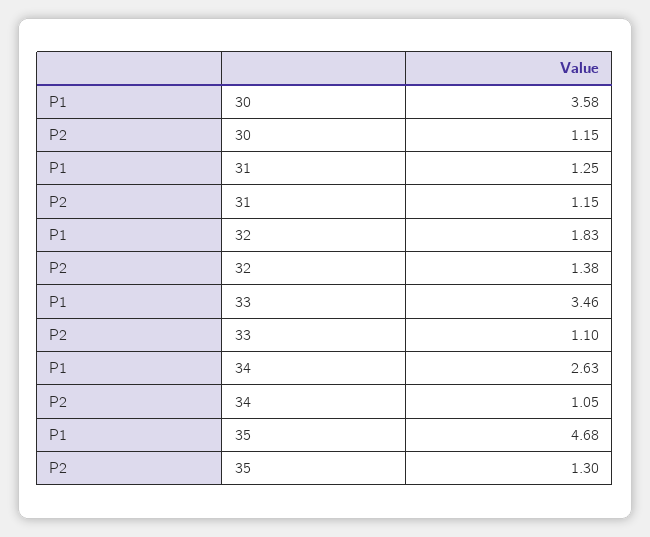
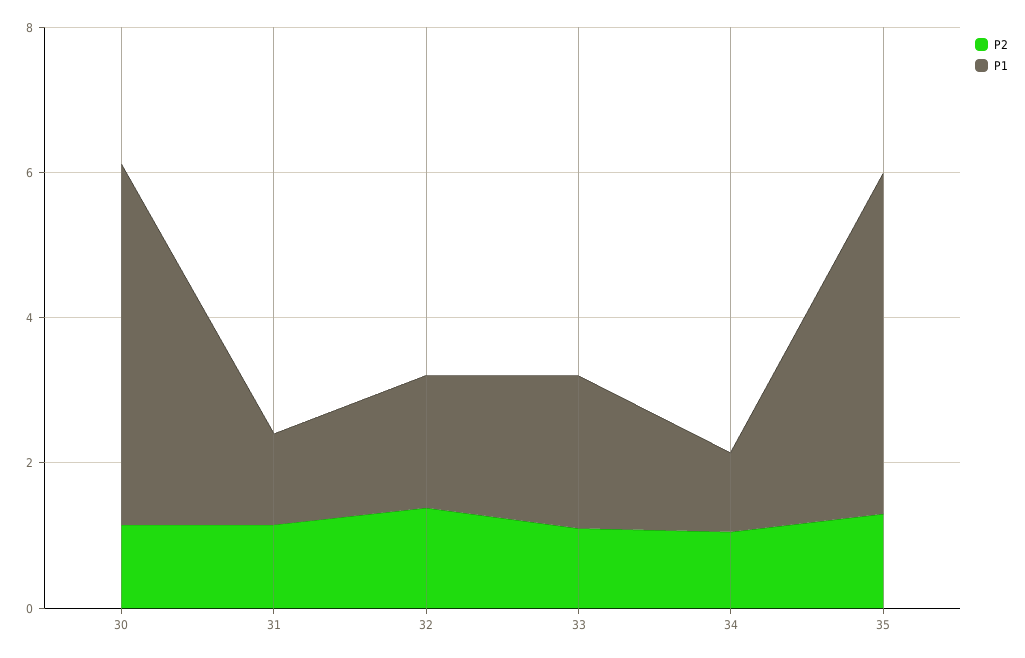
P1, 30: 3.58 -> 5
P1, 33: 3.46 -> 2
P1, 34: 2.63 -> 1

